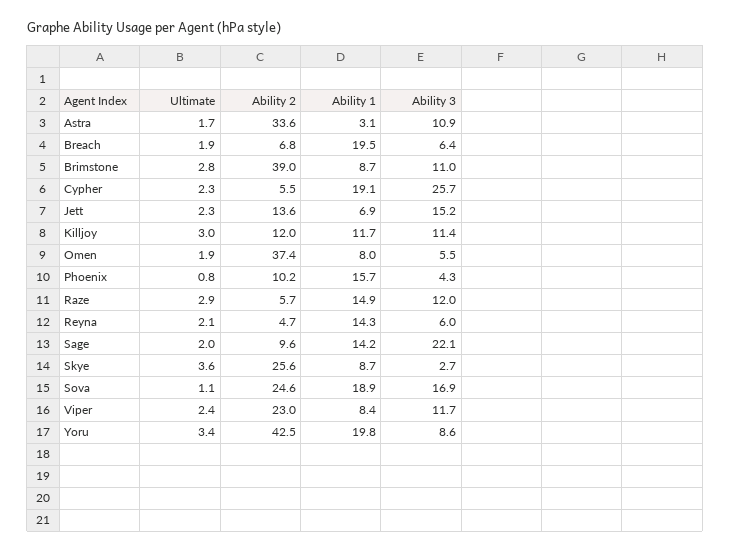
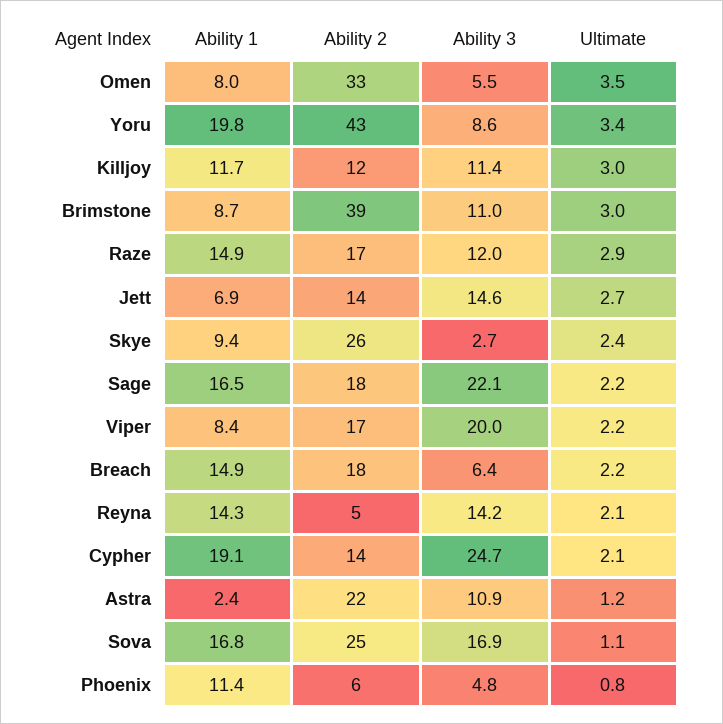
Ultimate, Astra: 1.7 -> 1.2
Ability 2, Astra: 33.6 -> 22
Ability 1, Astra: 3.1 -> 2.4
Ultimate, Breach: 1.9 -> 2.2
Ability 2, Breach: 6.8 -> 18
Ability 1, Breach: 19.5 -> 14.9
Ultimate, Brimstone: 2.8 -> 3
Ultimate, Cypher: 2.3 -> 2.1
Ability 2, Cypher: 5.5 -> 14
Ability 3, Cypher: 25.7 -> 24.7
Ultimate, Jett: 2.3 -> 2.7
Ability 3, Jett: 15.2 -> 14.6
Ultimate, Omen: 1.9 -> 3.5
Ability 2, Omen: 37.4 -> 33
Ability 2, Phoenix: 10.2 -> 6
Ability 1, Phoenix: 15.7 -> 11.4
Ability 3, Phoenix: 4.3 -> 4.8
Ability 2, Raze: 5.7 -> 17
Ability 3, Reyna: 6 -> 14.2
Ultimate, Sage: 2 -> 2.2
Ability 2, Sage: 9.6 -> 18
Ability 1, Sage: 14.2 -> 16.5
Ultimate, Skye: 3.6 -> 2.4
Ability 1, Skye: 8.7 -> 9.4
Ability 1, Sova: 18.9 -> 16.8
Ultimate, Viper: 2.4 -> 2.2
Ability 2, Viper: 23 -> 17
Ability 3, Viper: 11.7 -> 20

